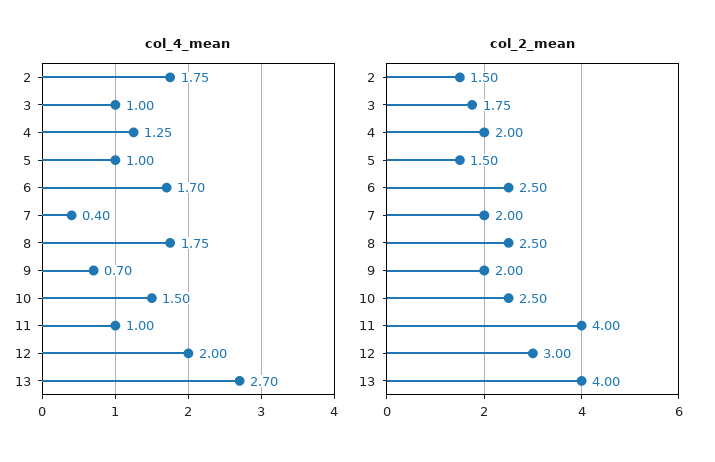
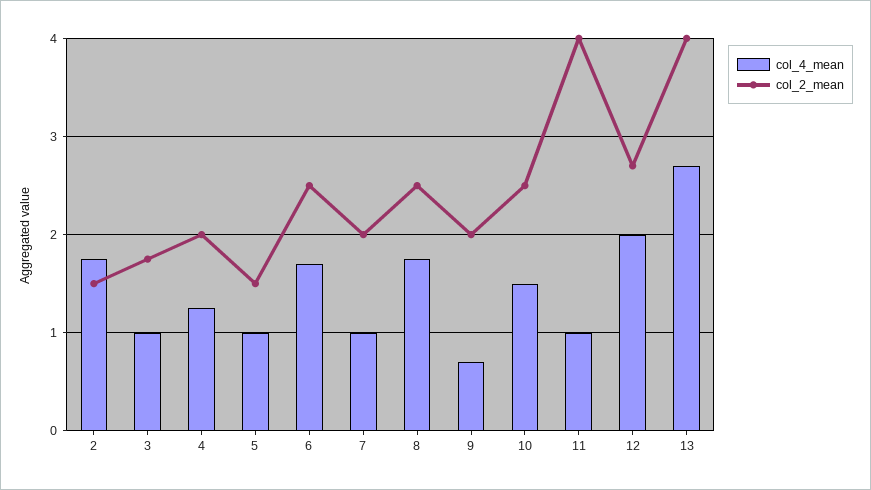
col_4_mean, 7: 0.4 -> 1
col_2_mean, 12: 3 -> 2.7

